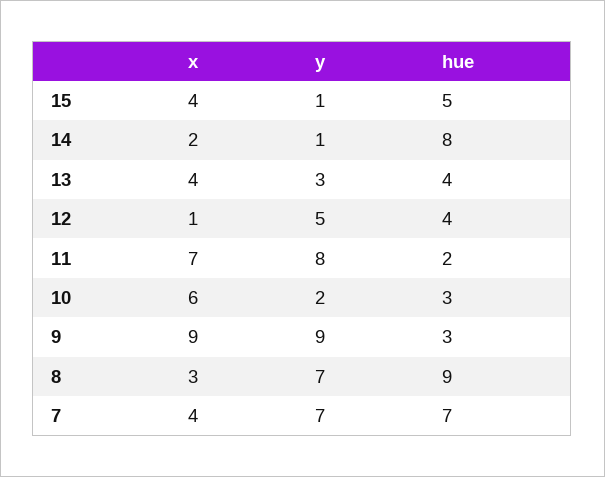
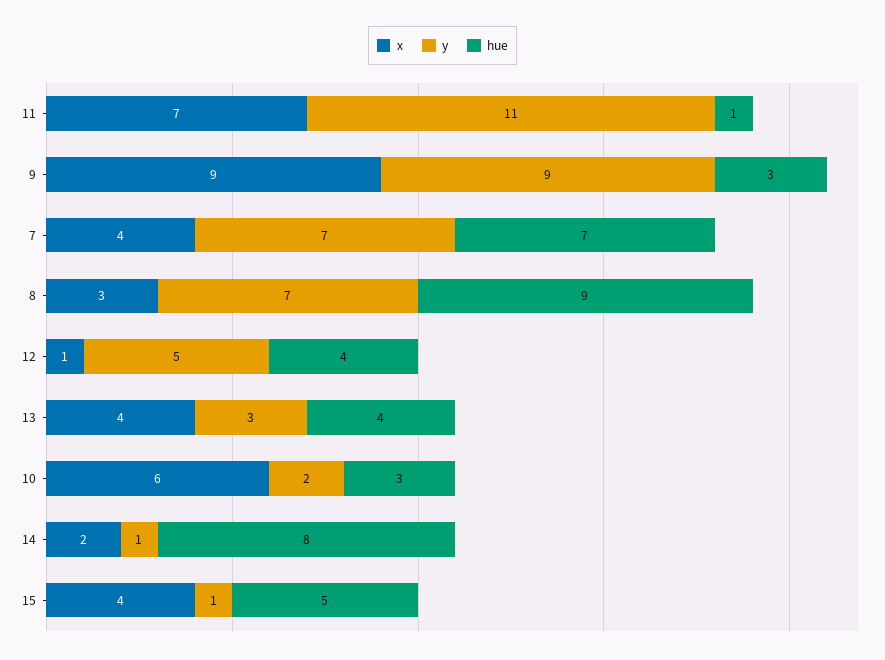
y, 11: 8 -> 11
hue, 11: 2 -> 1

